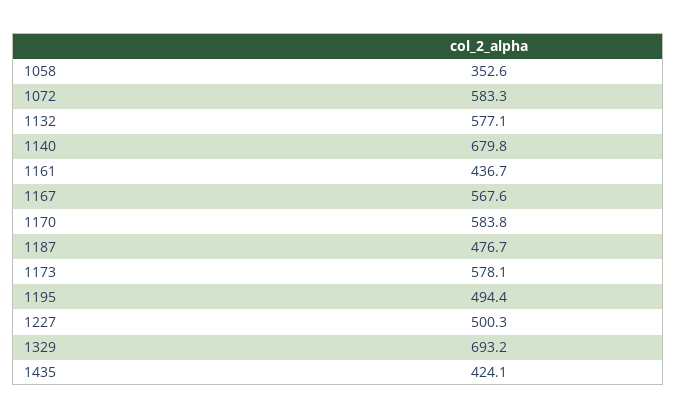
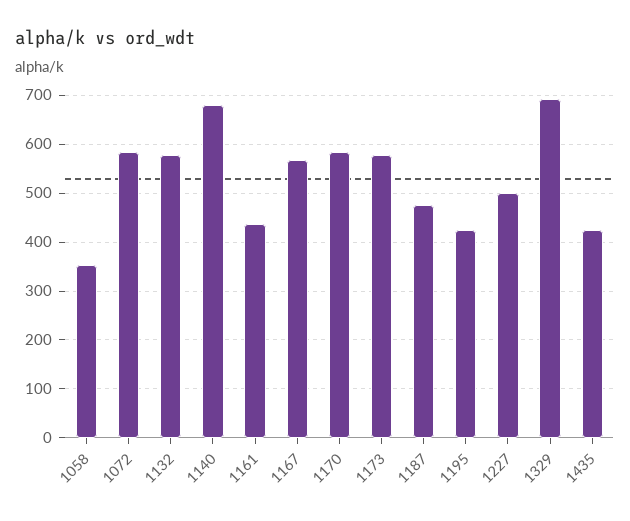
1195: 494.4 -> 420

